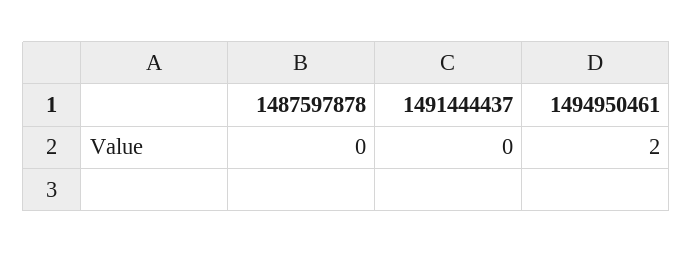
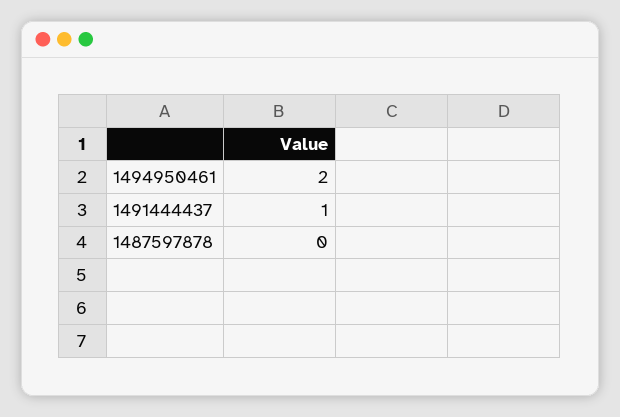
1491444437: 0 -> 1

